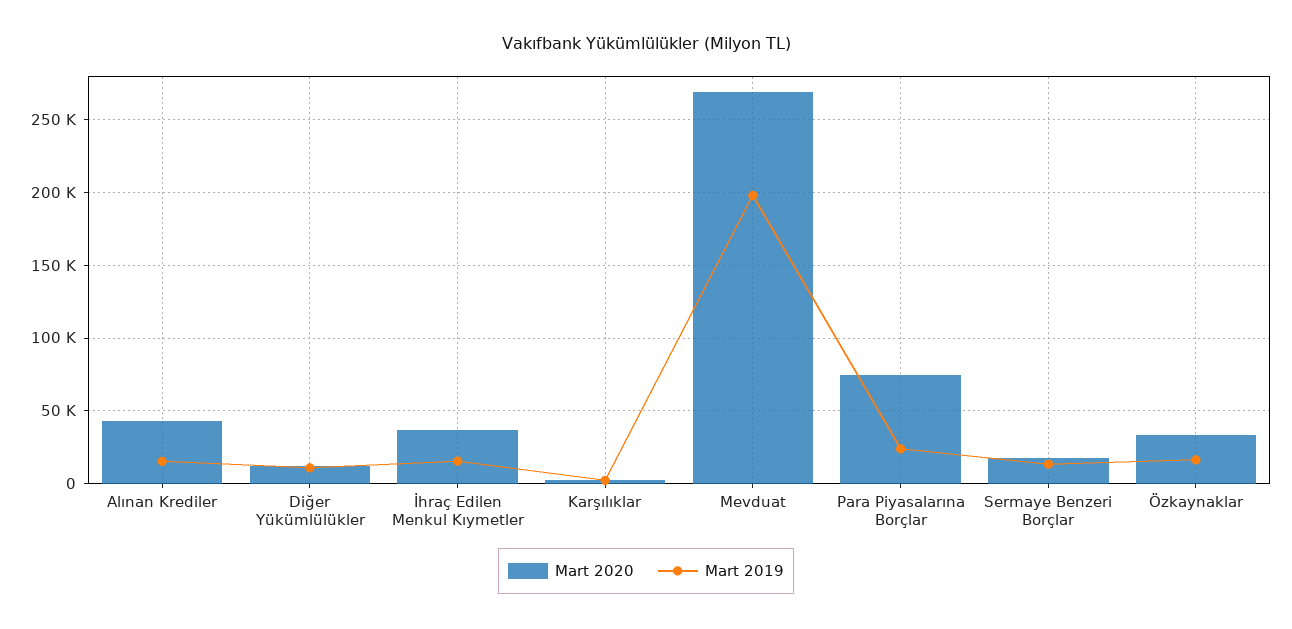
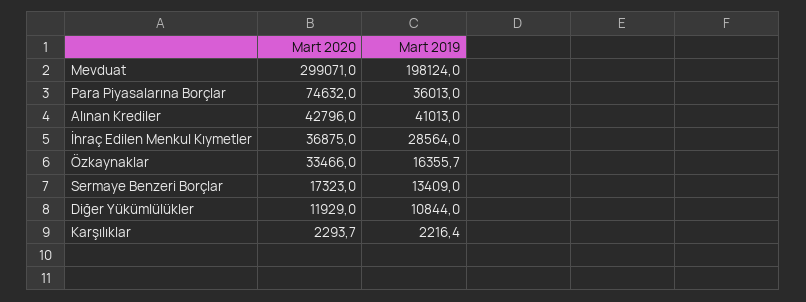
Mart 2019, Alınan Krediler: 15000 -> 41013
Mart 2019, İhraç Edilen Menkul Kıymetler: 15000 -> 28564
Mart 2020, Mevduat: 270000 -> 299071
Mart 2019, Para Piyasalarına Borçlar: 25000 -> 36013

